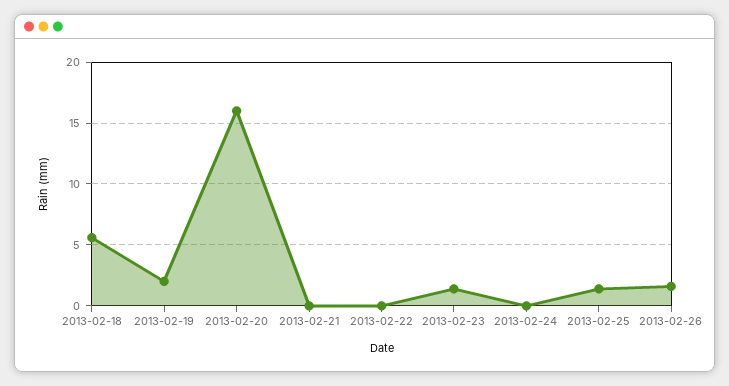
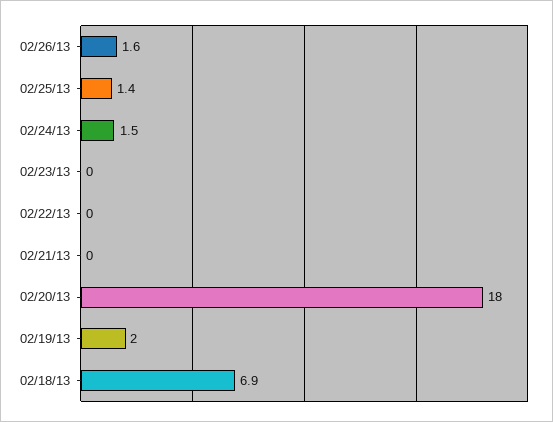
2013-02-18: 5.5 -> 6.9
2013-02-20: 16 -> 18
2013-02-23: 1.5 -> 0
2013-02-24: 0 -> 1.5

